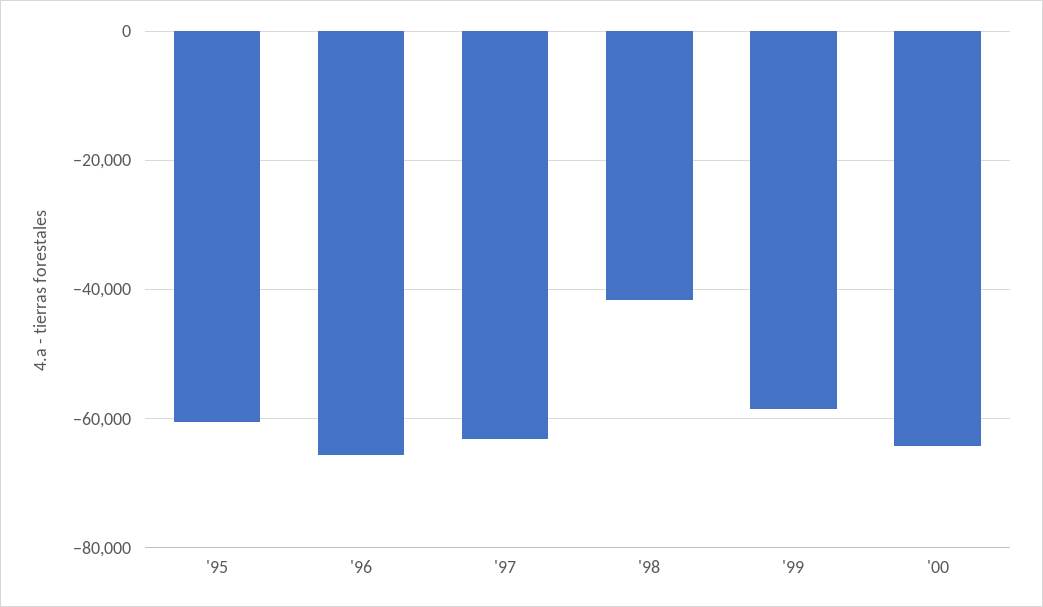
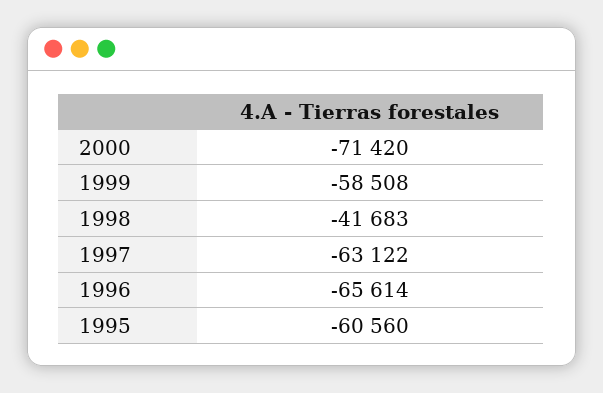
'00: -64000 -> -71420

